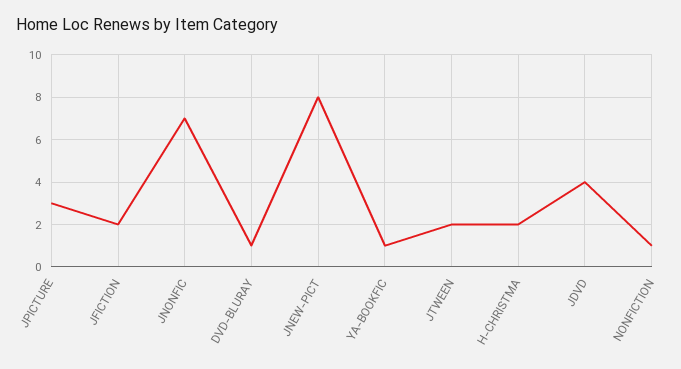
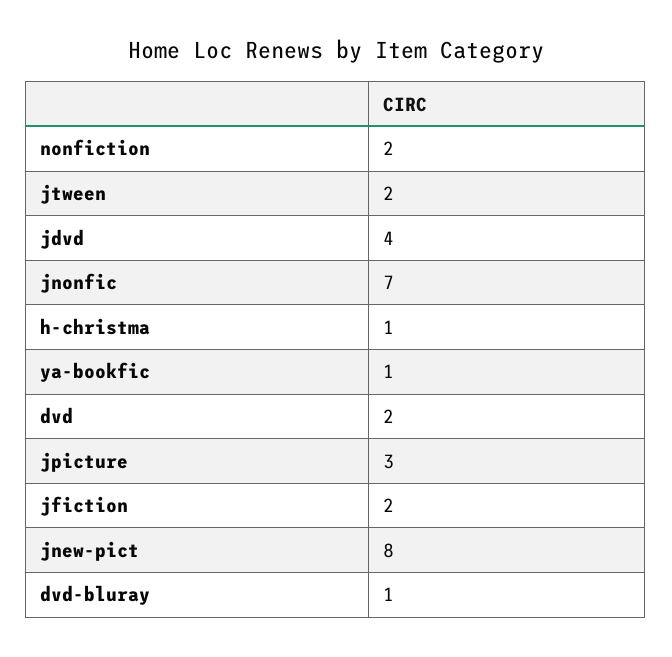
H-CHRISTMA: 2 -> 1
NONFICTION: 1 -> 2
dvd: none -> 2

